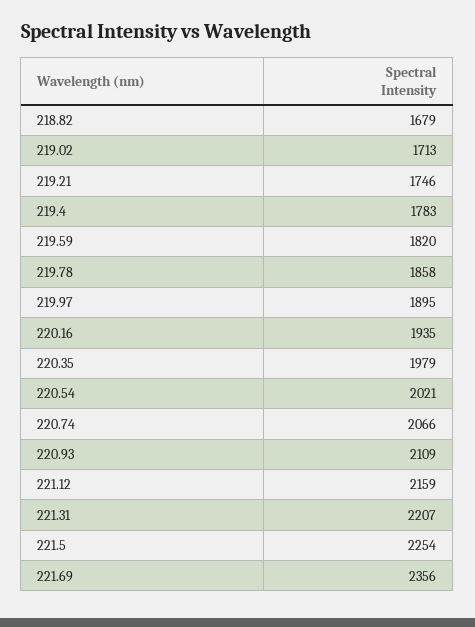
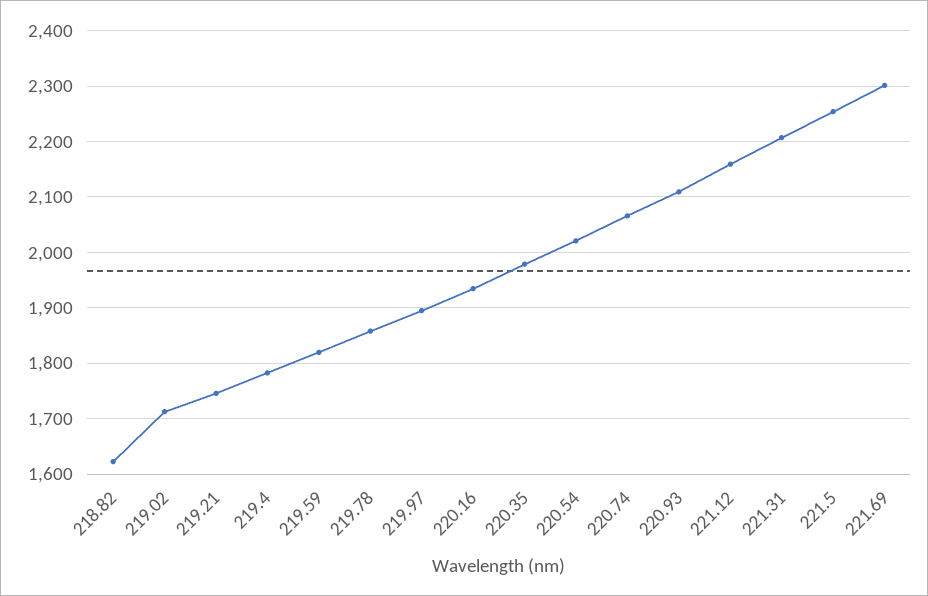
218.82: 1679 -> 1620
221.69: 2356 -> 2300

